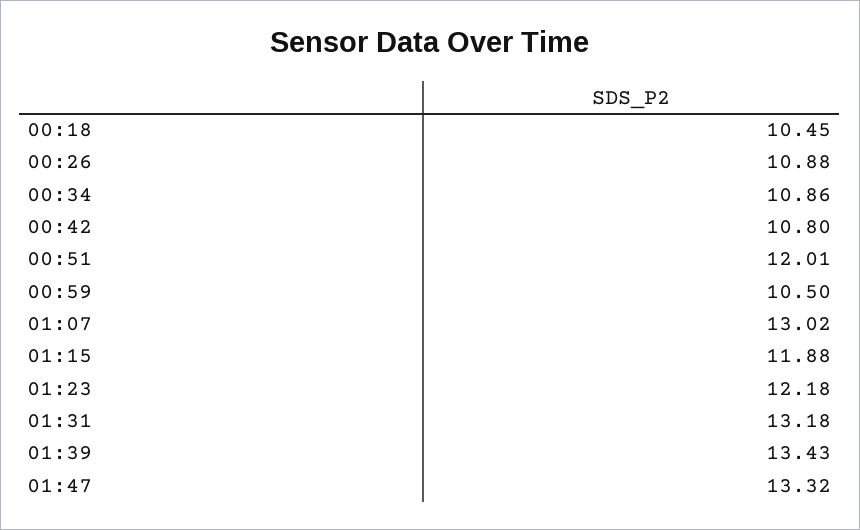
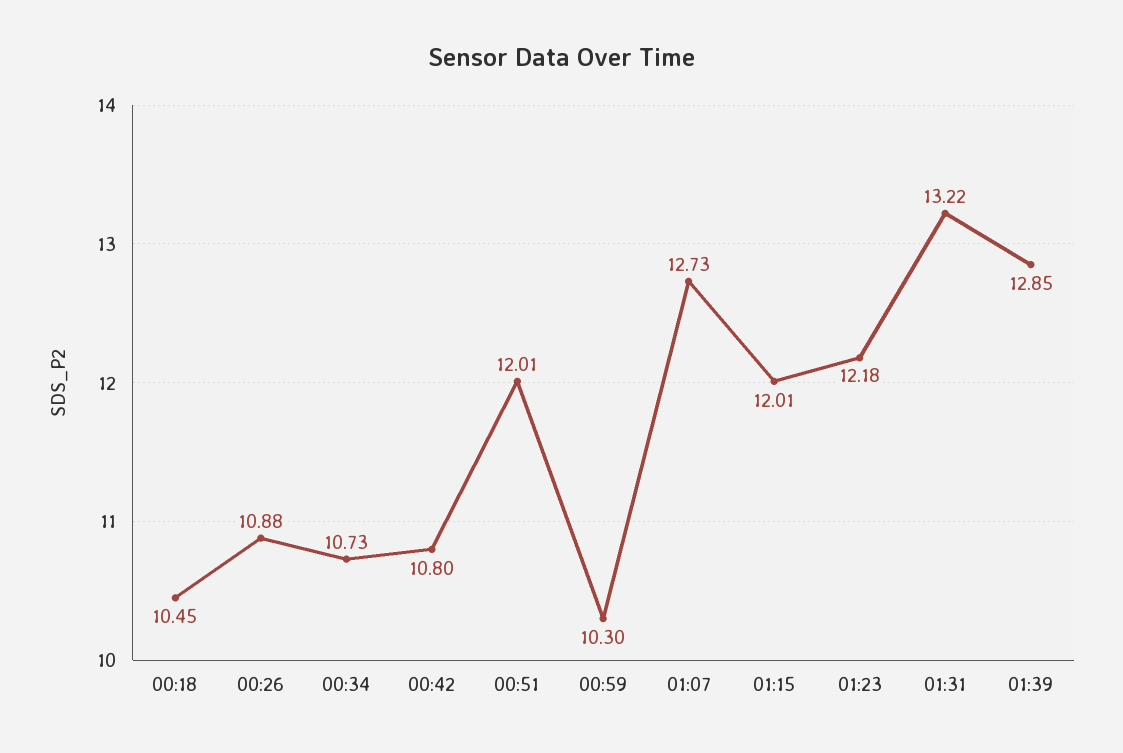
00:34: 10.86 -> 10.73
00:59: 10.5 -> 10.3
01:07: 13.02 -> 12.73
01:15: 11.88 -> 12.01
01:31: 13.18 -> 13.22
01:39: 13.43 -> 12.85
01:47: 13.32 -> none

